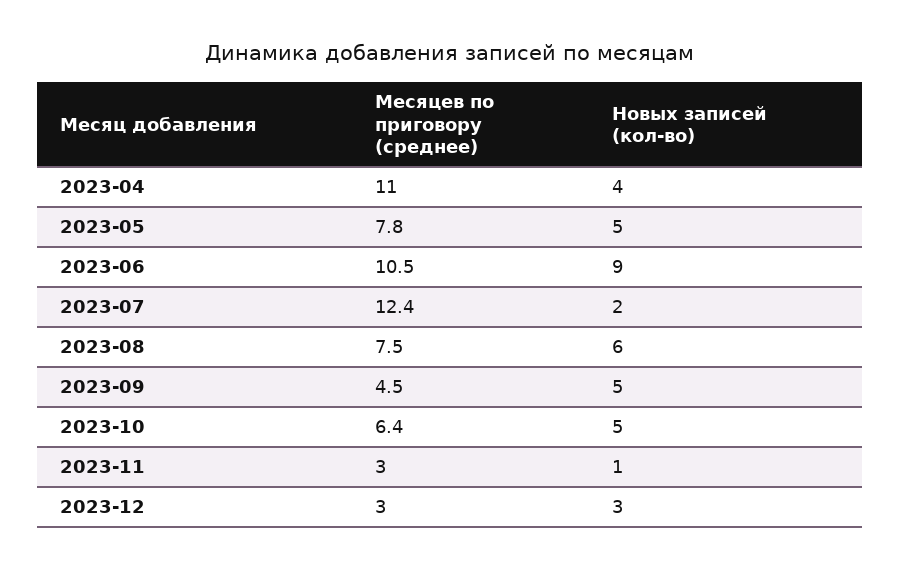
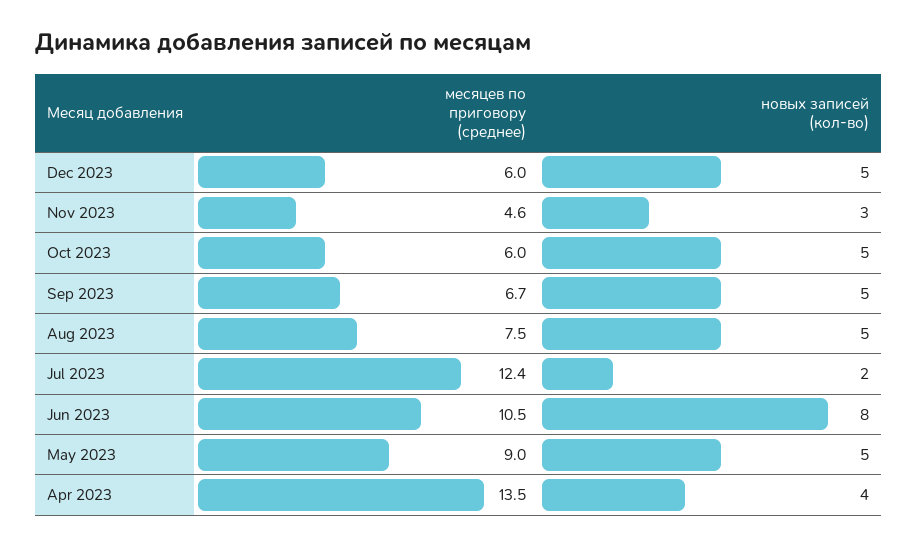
Месяцев по приговору (среднее), 2023-04: 11 -> 13.5
Месяцев по приговору (среднее), 2023-05: 7.8 -> 9
Новых записей (кол-во), 2023-06: 9 -> 8
Новых записей (кол-во), 2023-08: 6 -> 5
Месяцев по приговору (среднее), 2023-09: 4.5 -> 6.7
Месяцев по приговору (среднее), 2023-10: 6.4 -> 6
Месяцев по приговору (среднее), 2023-11: 3 -> 4.6
Новых записей (кол-во), 2023-11: 1 -> 3
Месяцев по приговору (среднее), 2023-12: 3 -> 6
Новых записей (кол-во), 2023-12: 3 -> 5

